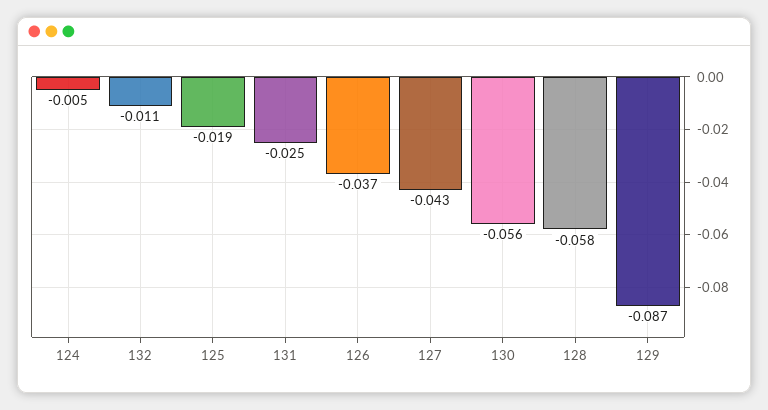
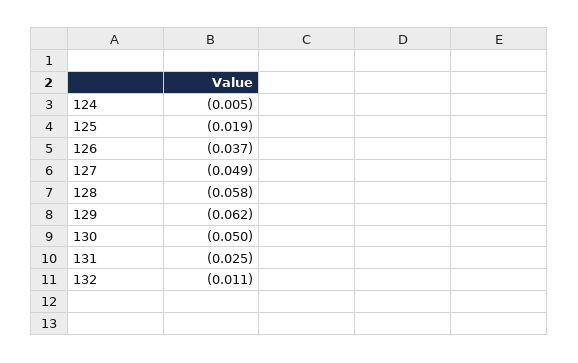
127: -0.043 -> -0.049
130: -0.056 -> -0.05
129: -0.087 -> -0.062

